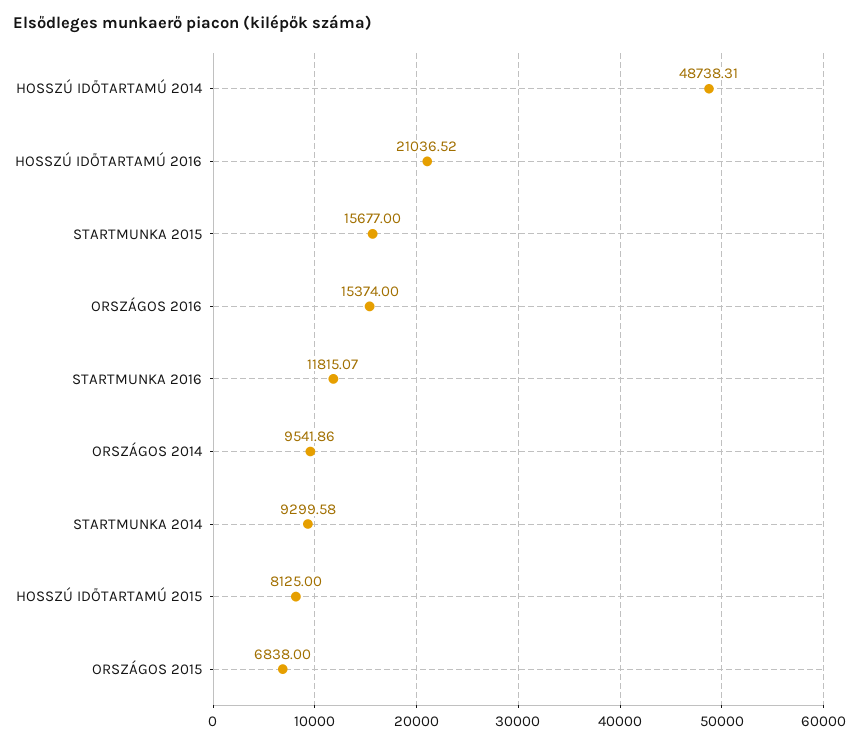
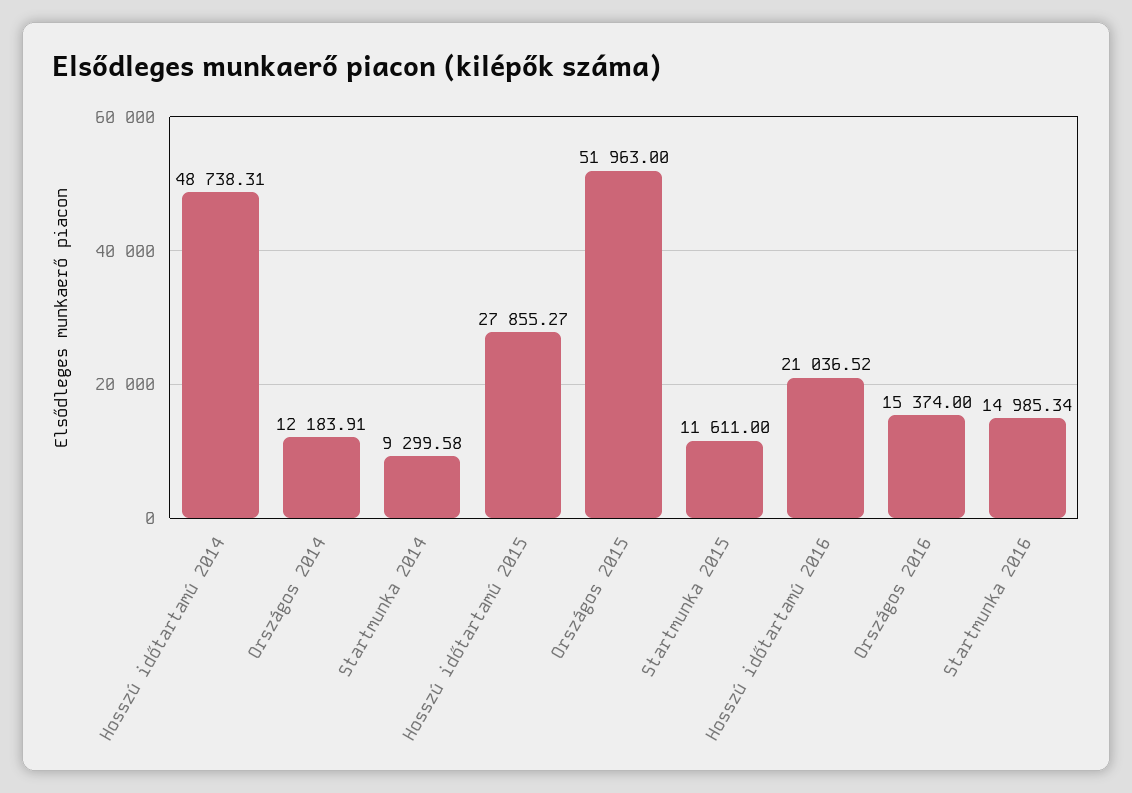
STARTMUNKA 2015: 15677 -> 11611
STARTMUNKA 2016: 11815.07 -> 14985.34
ORSZÁGOS 2014: 9541.86 -> 12183.91
HOSSZÚ IDŐTARTAMÚ 2015: 8125 -> 27855.27
ORSZÁGOS 2015: 6838 -> 51963

